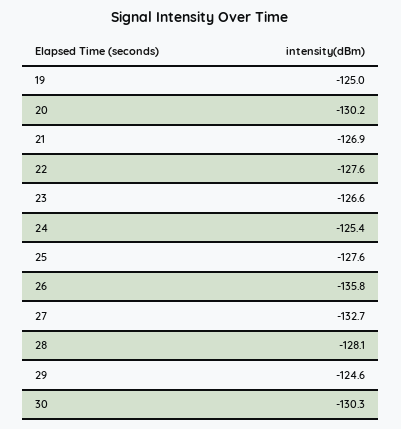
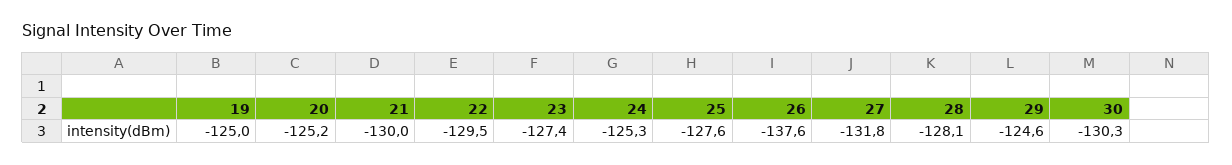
20: -130.2 -> -125.2
21: -126.9 -> -130
22: -127.6 -> -129.5
23: -126.6 -> -127.4
24: -125.4 -> -125.3
26: -135.8 -> -137.6
27: -132.7 -> -131.8

